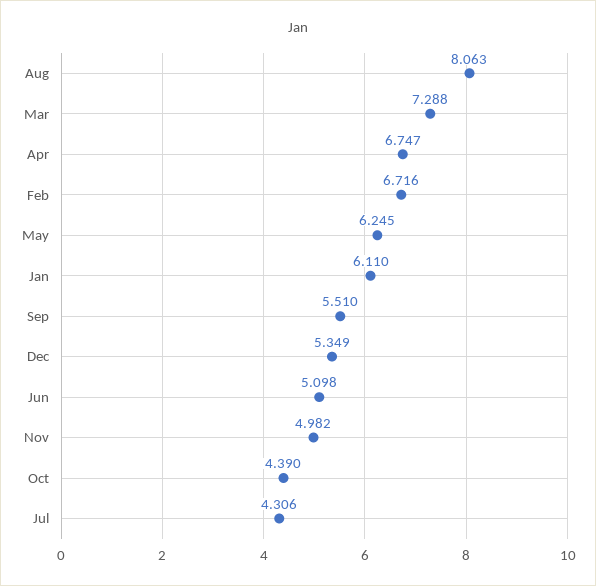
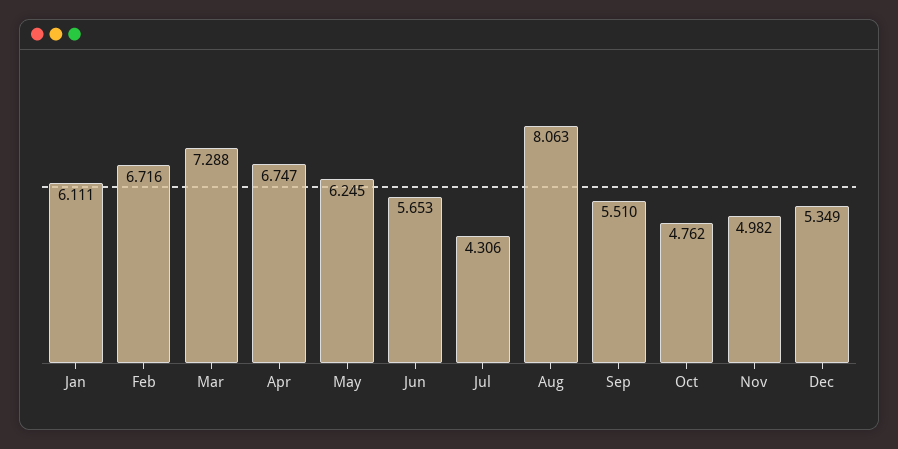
Jan: 6.11 -> 6.111
Jun: 5.098 -> 5.653
Oct: 4.39 -> 4.762

